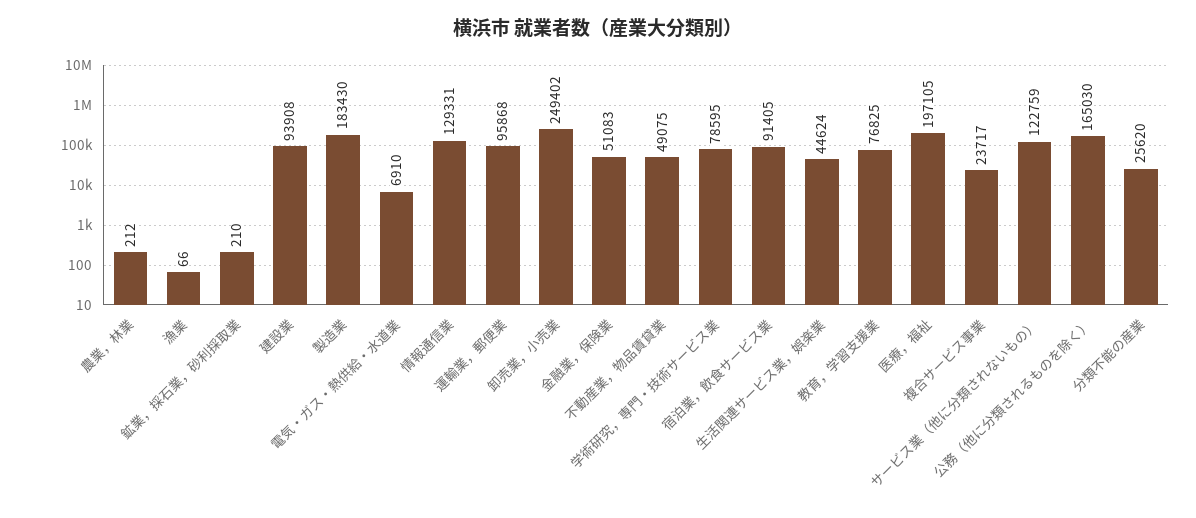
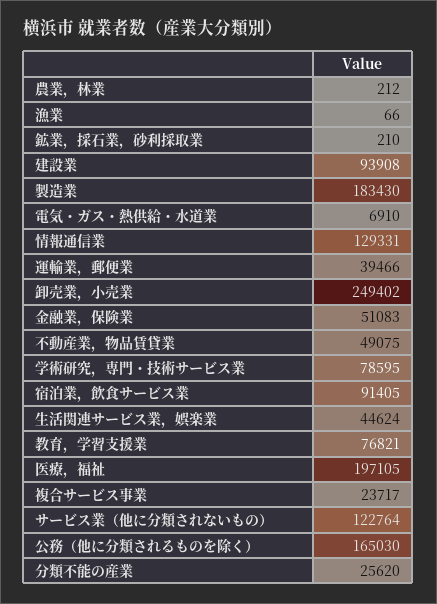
運輸業，郵便業: 95868 -> 39466
教育，学習支援業: 76825 -> 76821
サービス業（他に分類されないもの）: 122759 -> 122764

